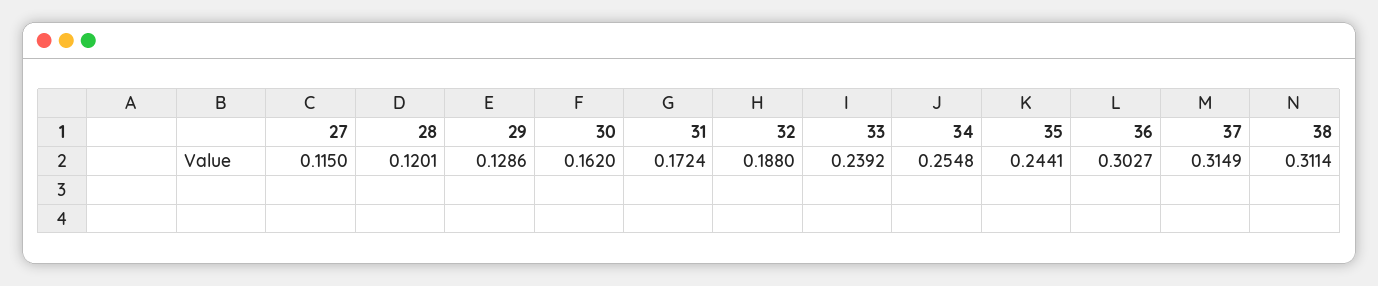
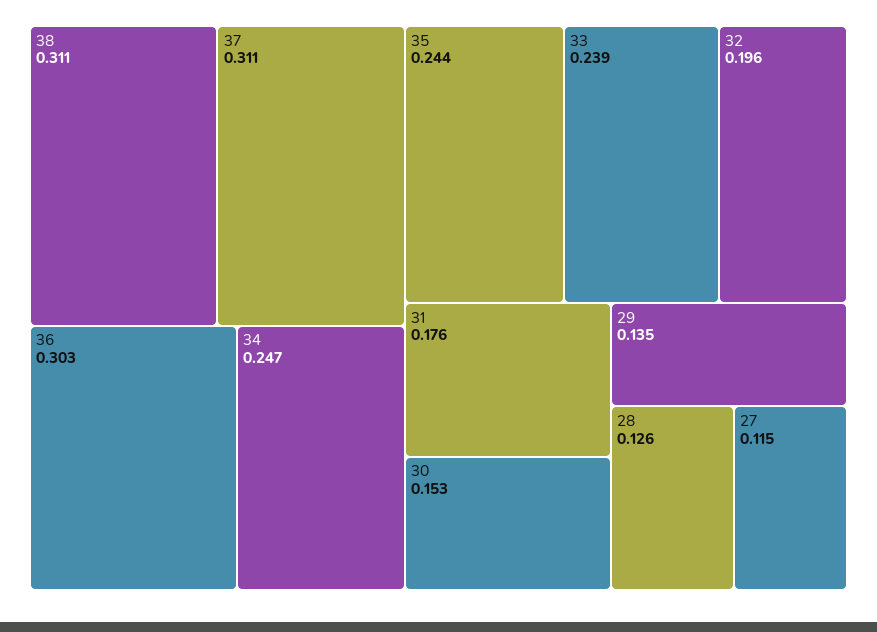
28: 0.1201 -> 0.126
29: 0.1286 -> 0.135
30: 0.162 -> 0.153
31: 0.1724 -> 0.176
32: 0.188 -> 0.196
34: 0.2548 -> 0.247
37: 0.3149 -> 0.311

